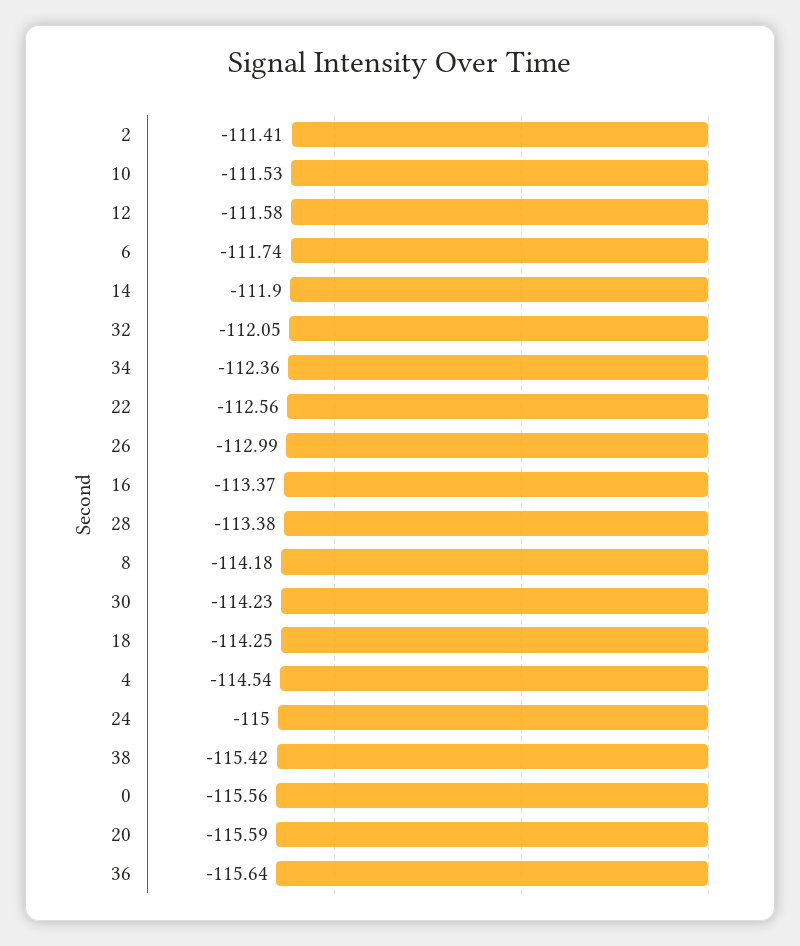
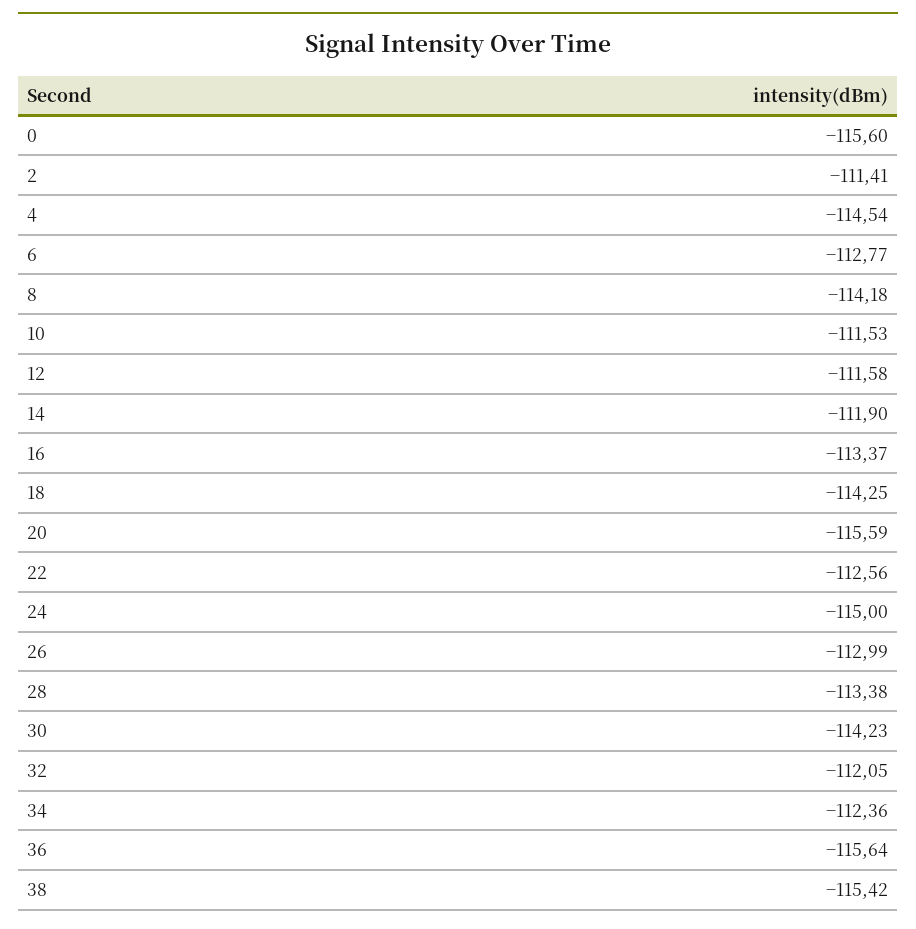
6: -111.74 -> -112.77
0: -115.56 -> -115.6

